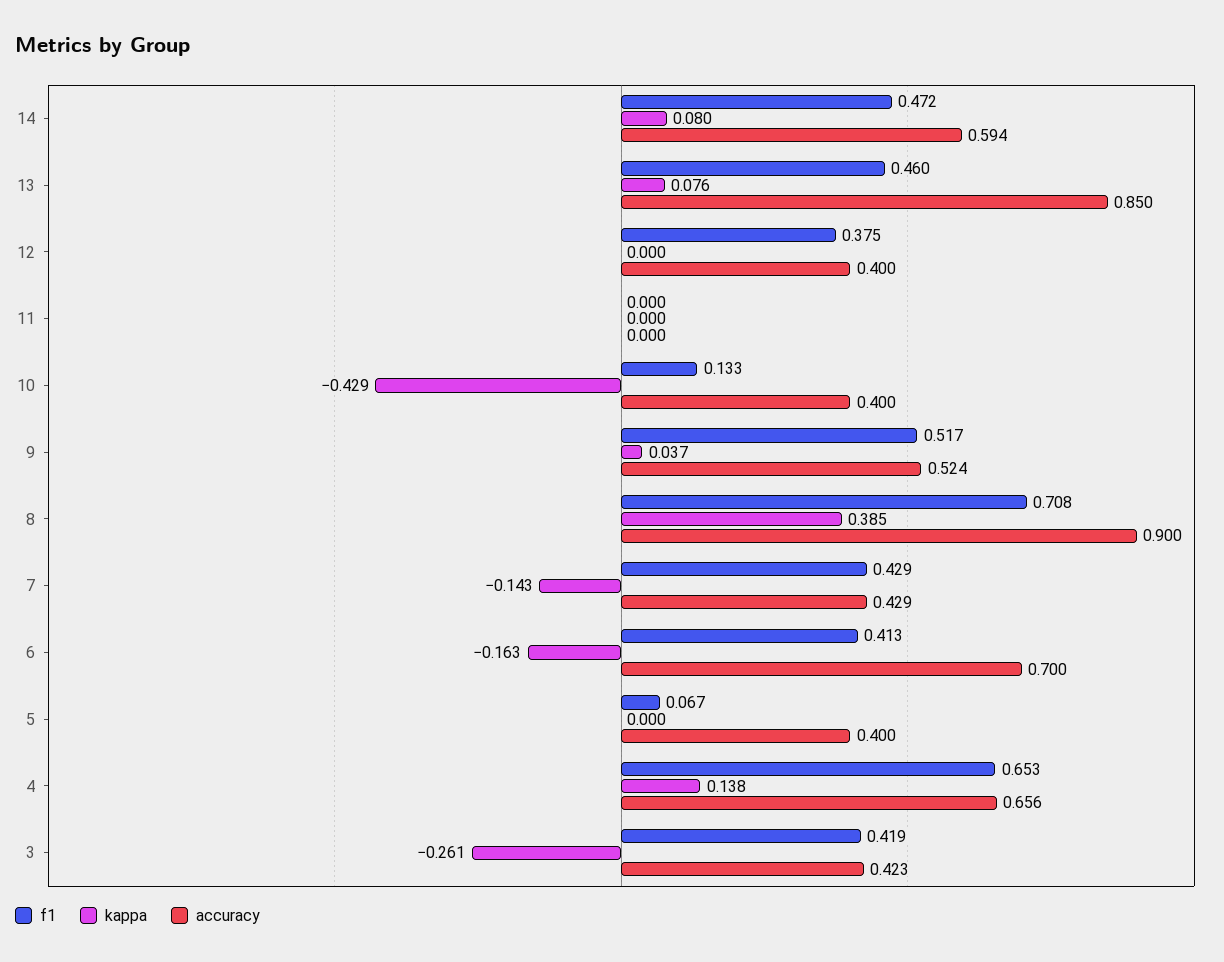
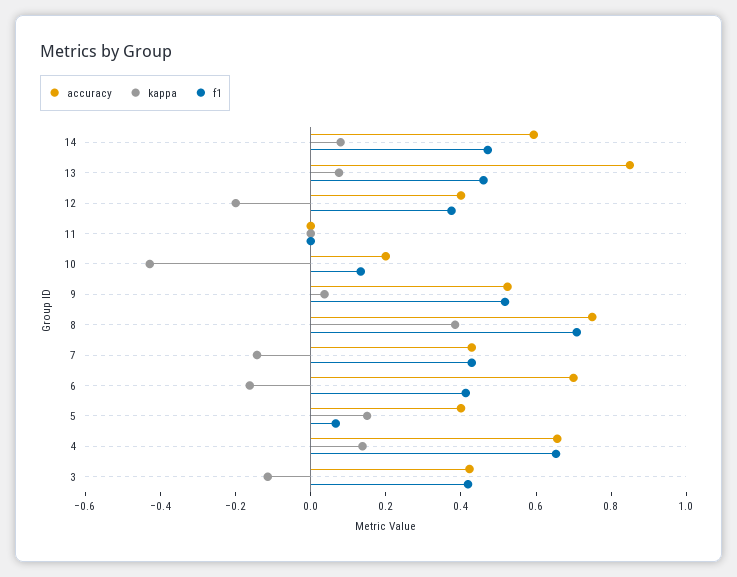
kappa, 12: 0 -> -0.2
accuracy, 10: 0.4 -> 0.2
accuracy, 8: 0.9 -> 0.75
kappa, 5: 0 -> 0.15
kappa, 3: -0.261 -> -0.1

